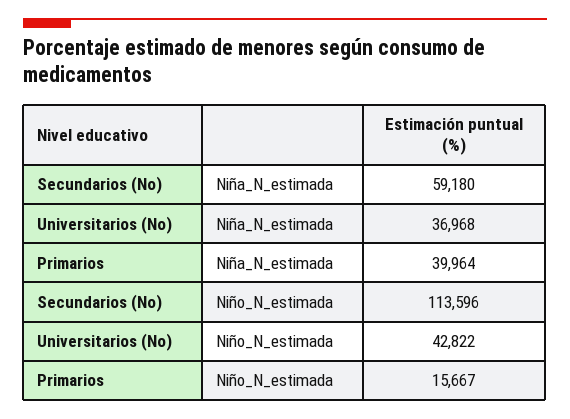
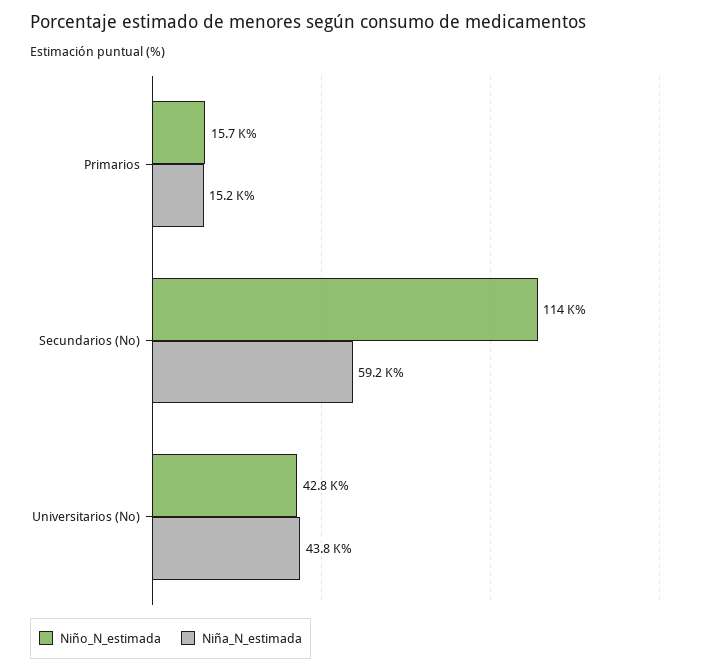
Niña_N_estimada, Universitarios (No): 36968 -> 43800
Niña_N_estimada, Primarios: 39964 -> 15200

